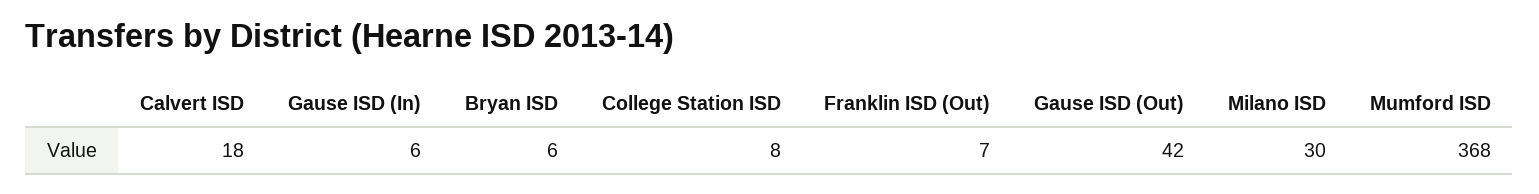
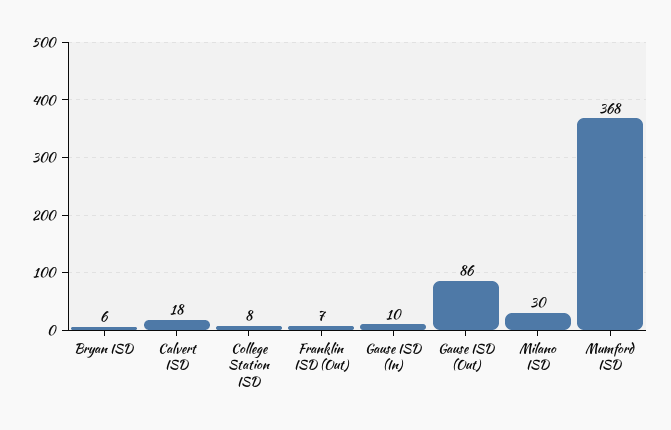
Gause ISD (In): 6 -> 10
Gause ISD (Out): 42 -> 86

